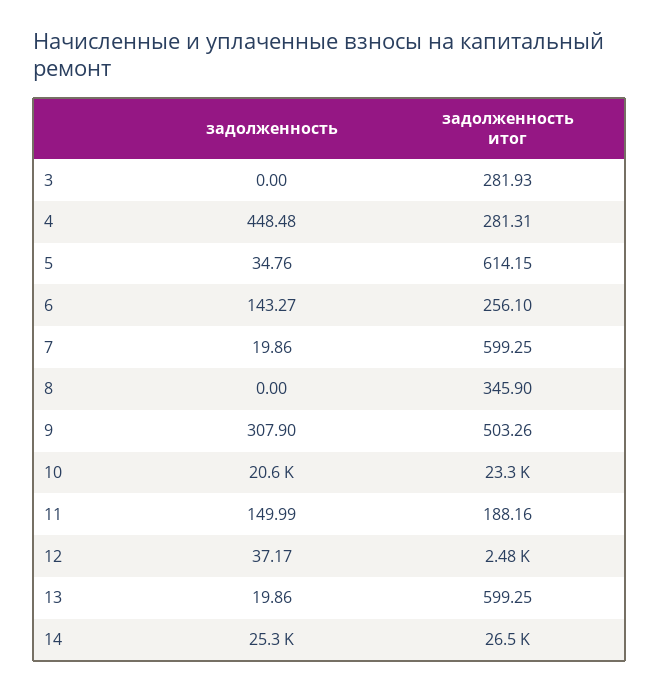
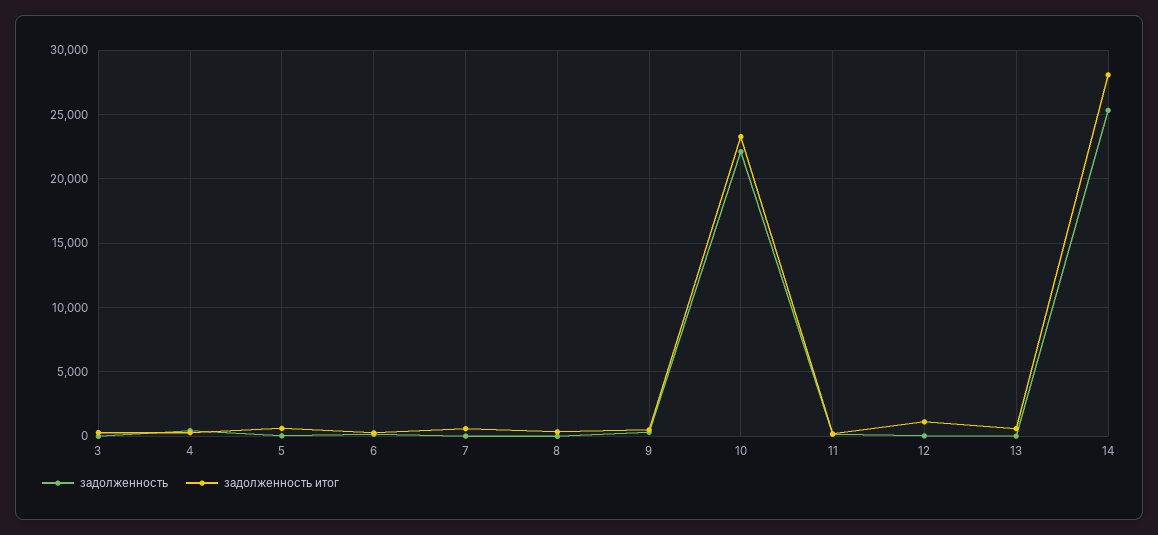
задолженность, 10: 20600 -> 22000
задолженность итог, 12: 2480 -> 1000
задолженность итог, 14: 26500 -> 28000

